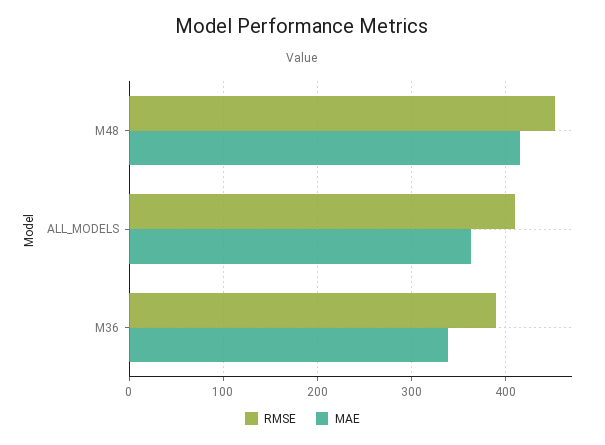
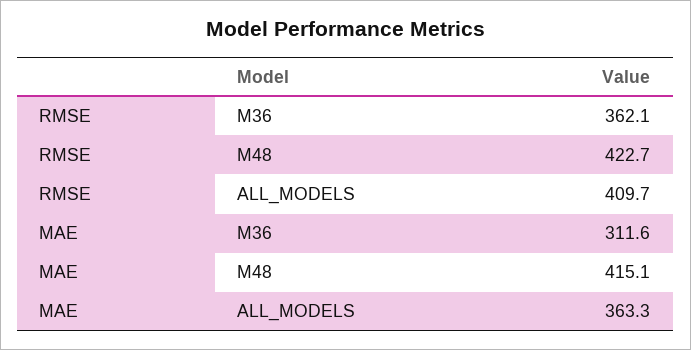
RMSE, M48: 450 -> 422.7
RMSE, M36: 390 -> 362.1
MAE, M36: 340 -> 311.6

